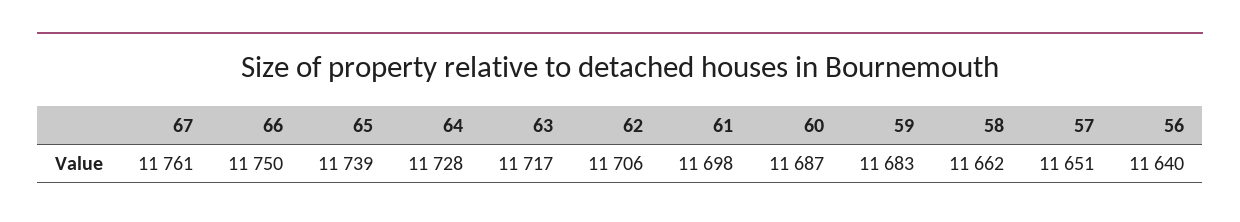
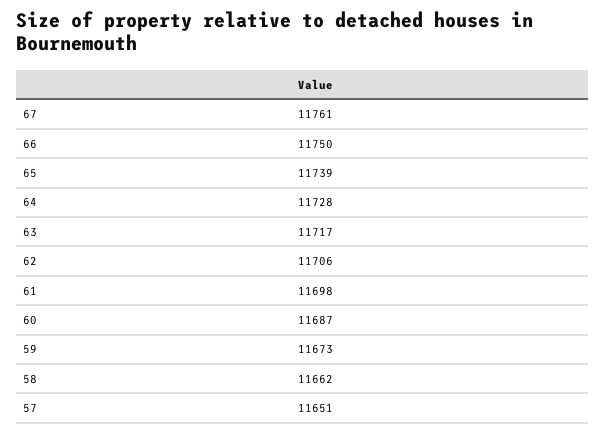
59: 11683 -> 11673
56: 11640 -> none

